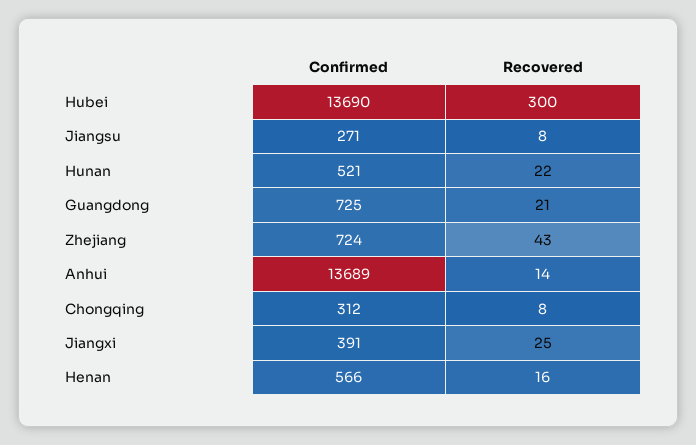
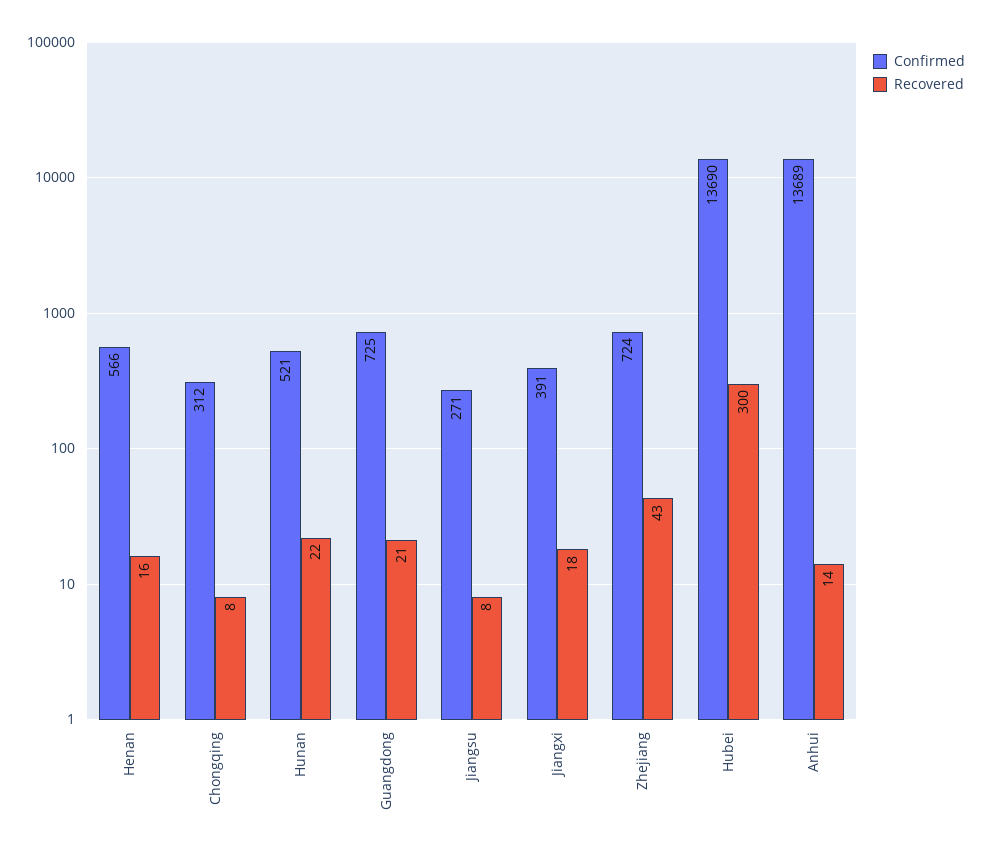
Recovered, Jiangxi: 25 -> 18

